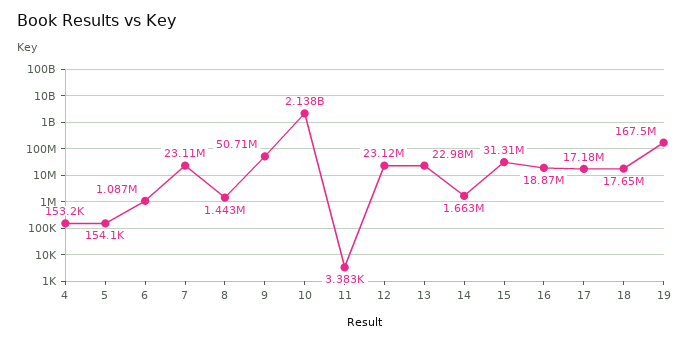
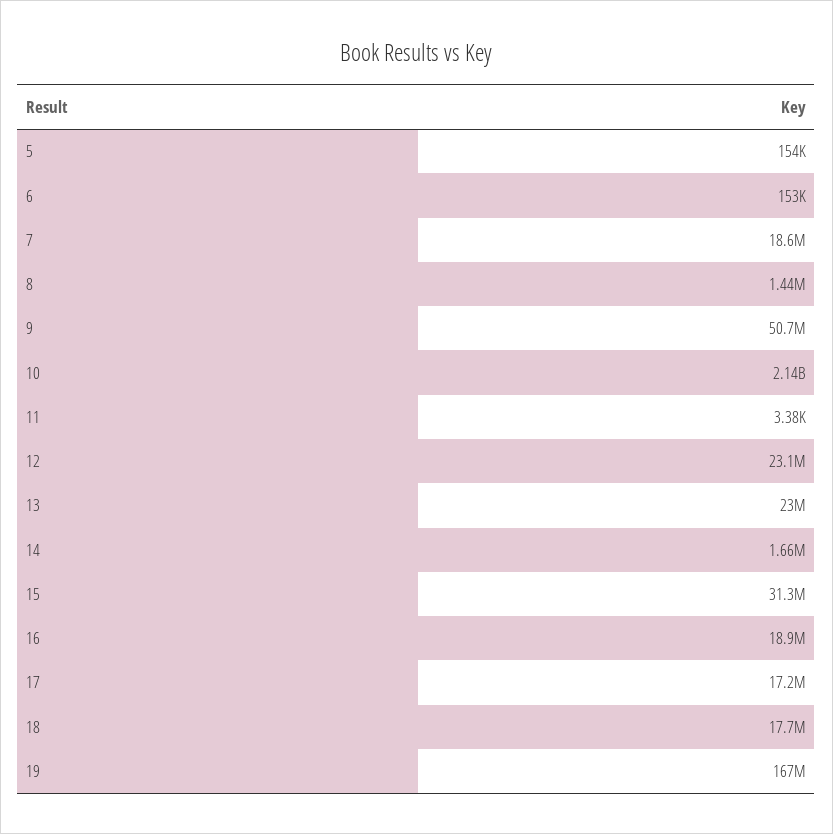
4: 153200 -> none
6: 1087000 -> 153000
7: 23110000 -> 18600000

